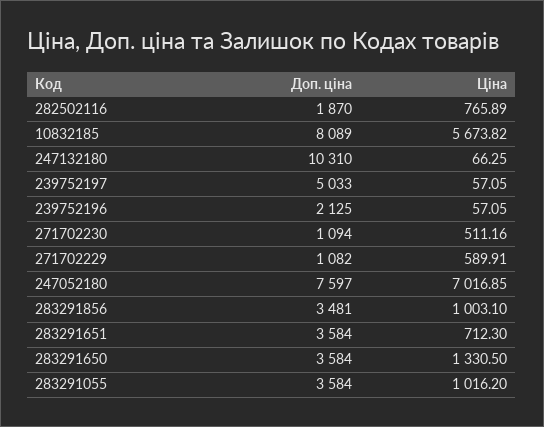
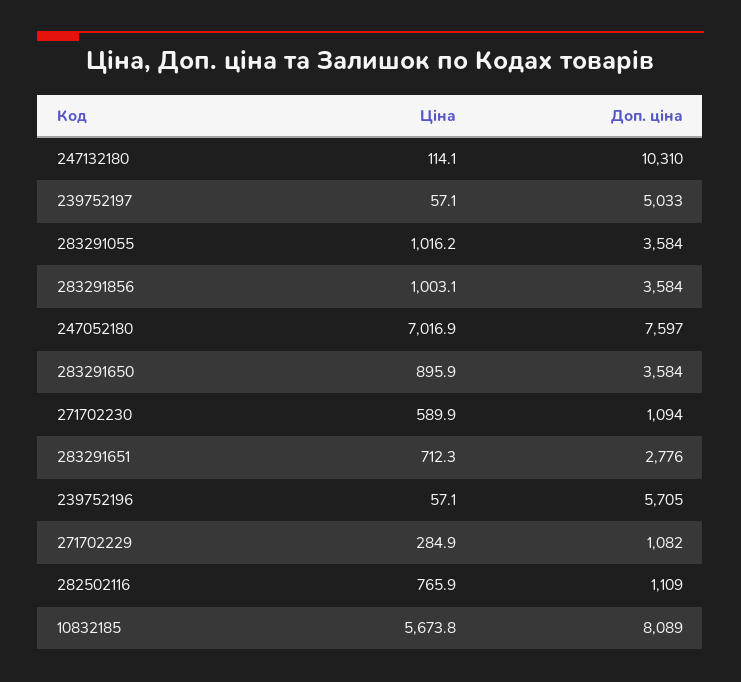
Доп. ціна, 282502116: 1870 -> 1109
Ціна, 247132180: 66.25 -> 114.1
Доп. ціна, 239752196: 2125 -> 5705
Ціна, 271702230: 511.16 -> 589.9
Ціна, 271702229: 589.91 -> 284.9
Доп. ціна, 283291856: 3481 -> 3584
Доп. ціна, 283291651: 3584 -> 2776
Ціна, 283291650: 1330.5 -> 895.9

